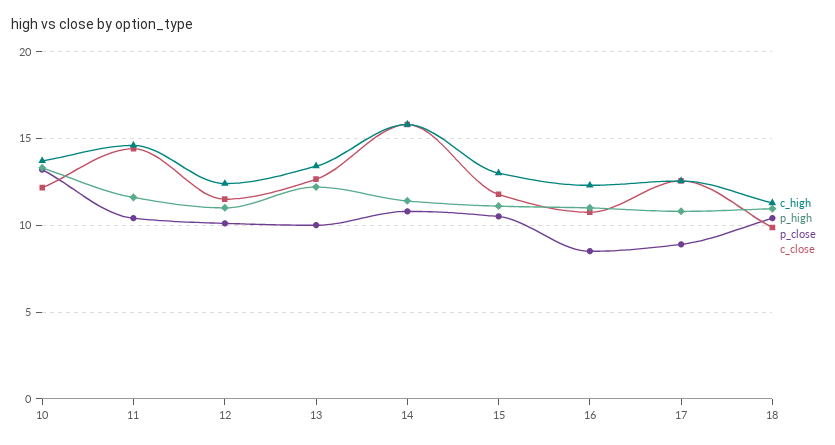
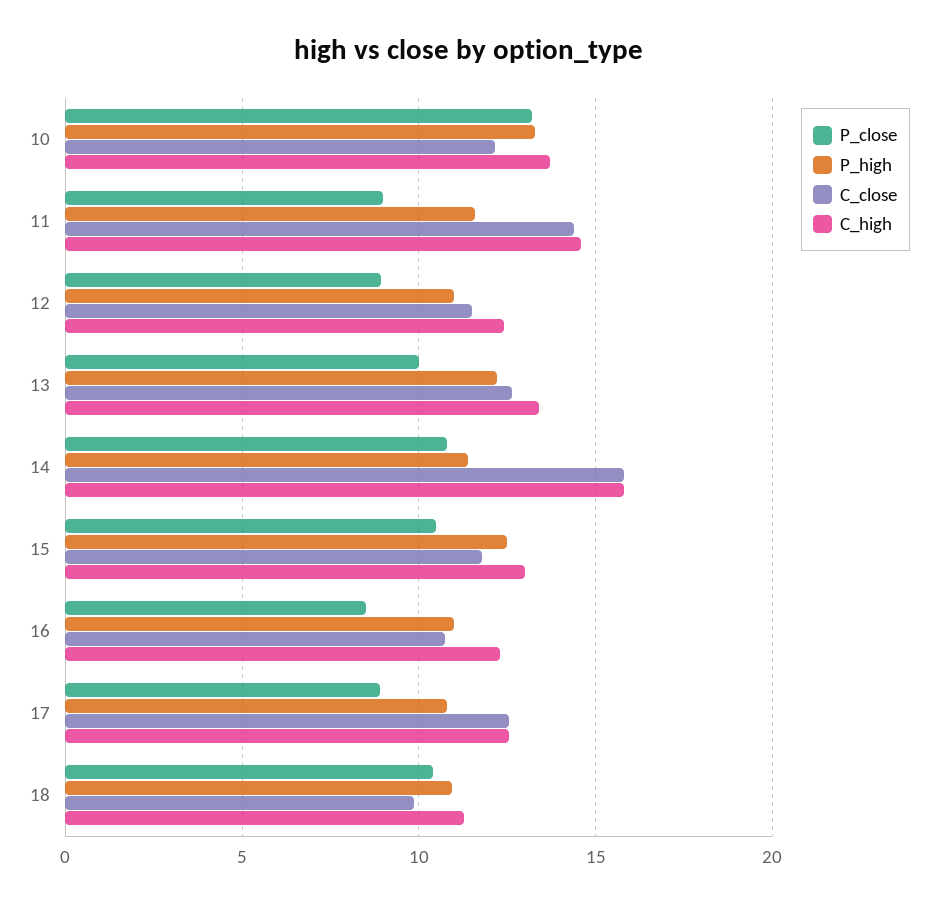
p_close, 11: 10.5 -> 9
p_close, 12: 10 -> 9
p_high, 15: 11 -> 12.5

